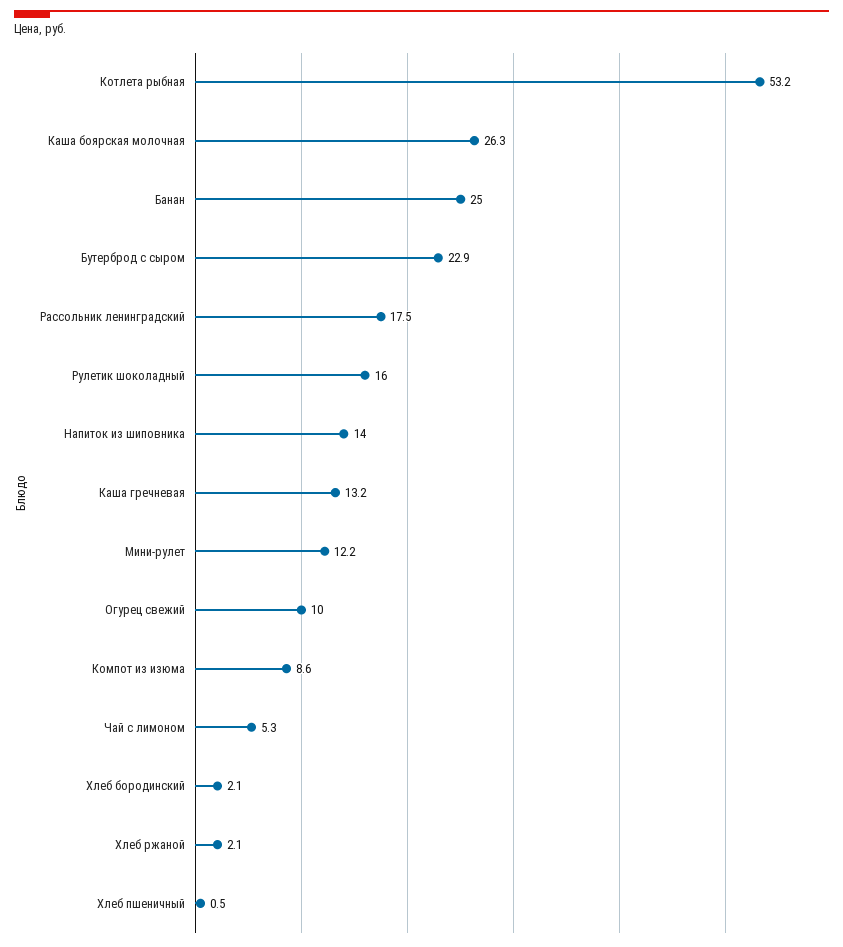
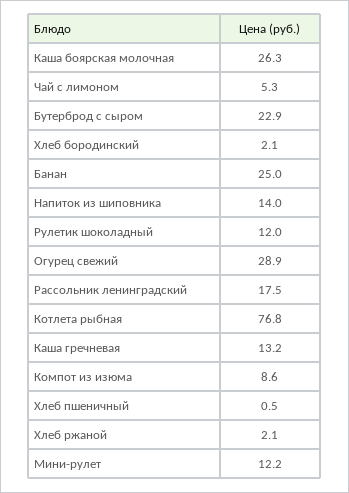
Котлета рыбная: 53.2 -> 76.8
Рулетик шоколадный: 16 -> 12
Огурец свежий: 10 -> 28.9

